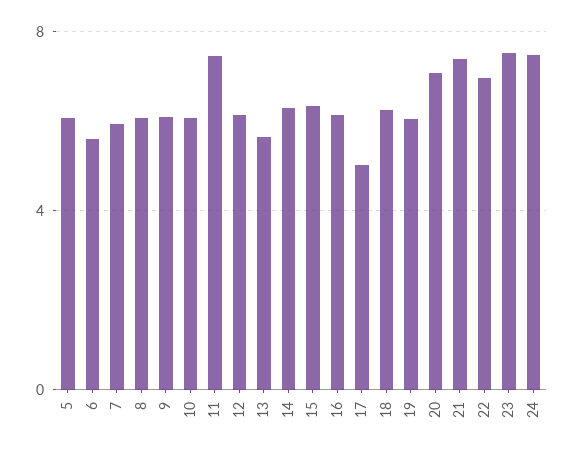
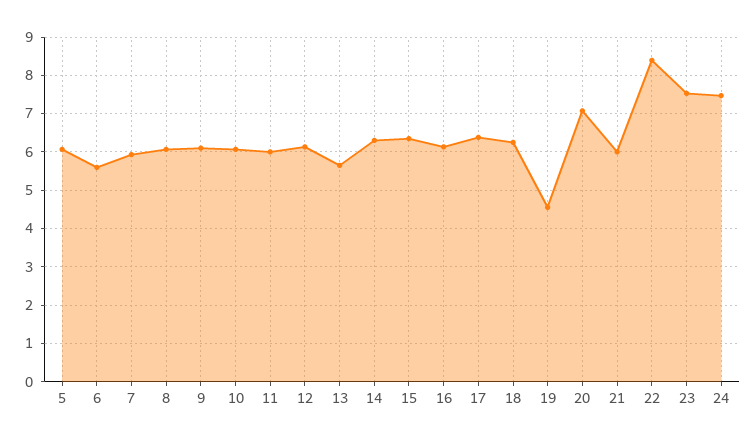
11: 7.5 -> 6
17: 5 -> 6.4
19: 6 -> 4.6
21: 7.5 -> 6
22: 7 -> 8.4

